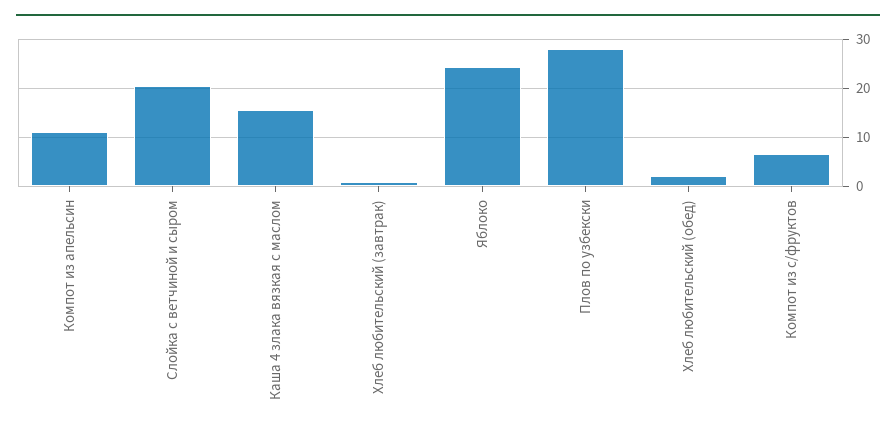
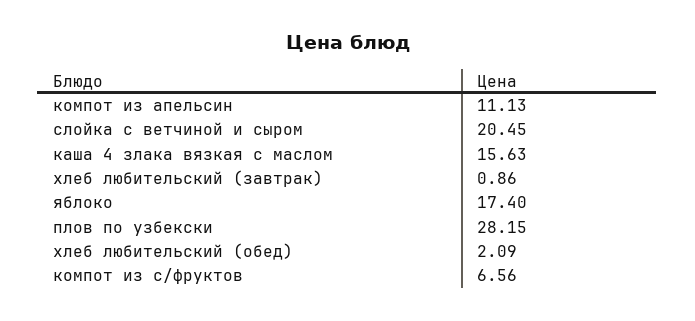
Яблоко: 24 -> 17.4

